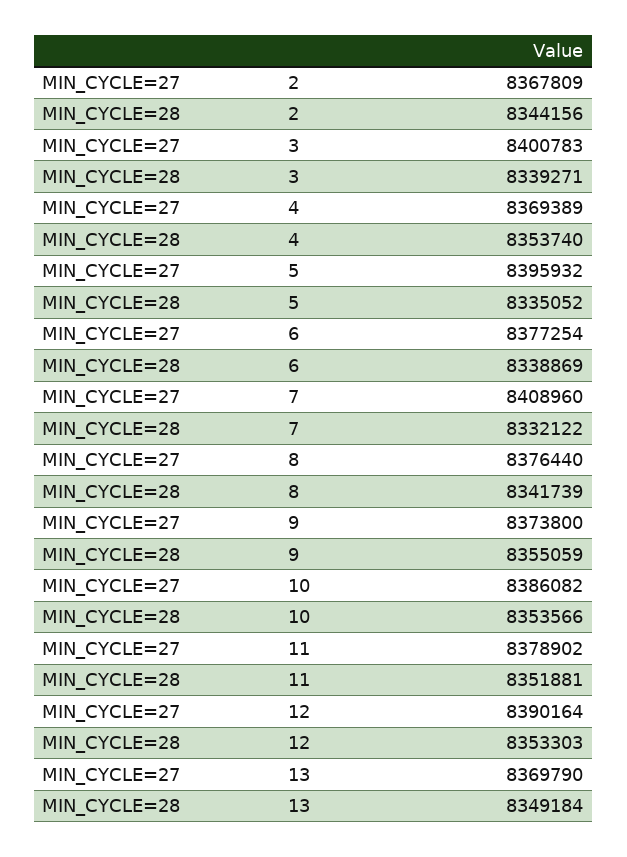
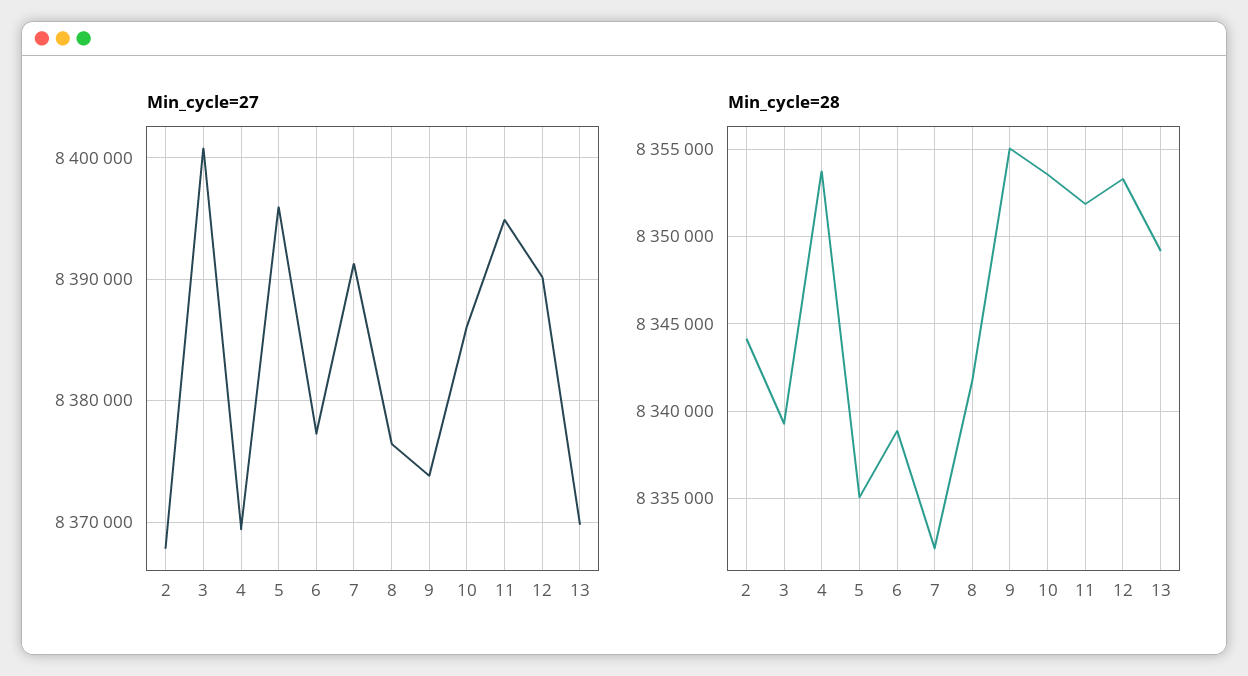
MIN_CYCLE=27, 7: 8408960 -> 8391000
MIN_CYCLE=27, 11: 8378902 -> 8395000

